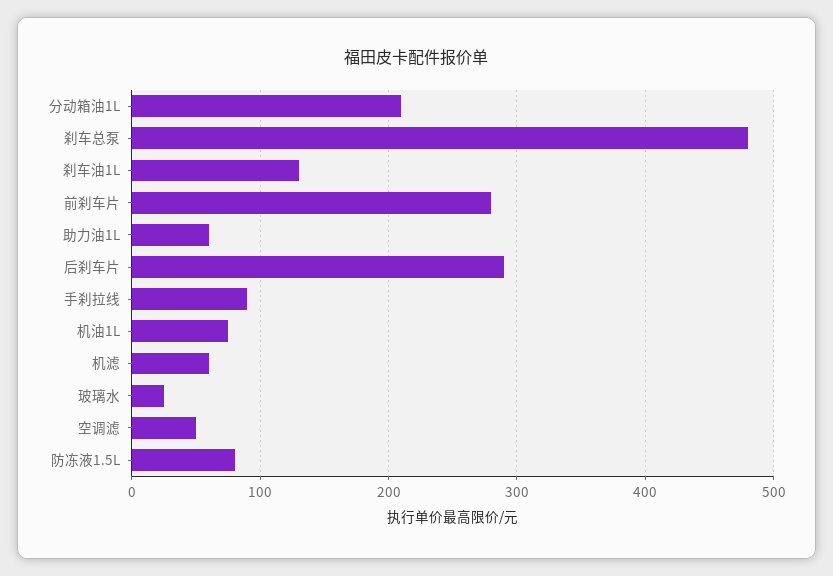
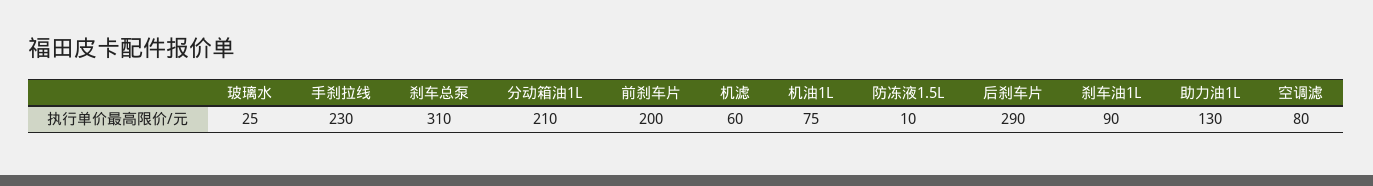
刹车总泵: 480 -> 310
刹车油1L: 130 -> 90
前刹车片: 280 -> 200
助力油1L: 60 -> 130
手刹拉线: 90 -> 230
空调滤: 50 -> 80
防冻液1.5L: 80 -> 10

